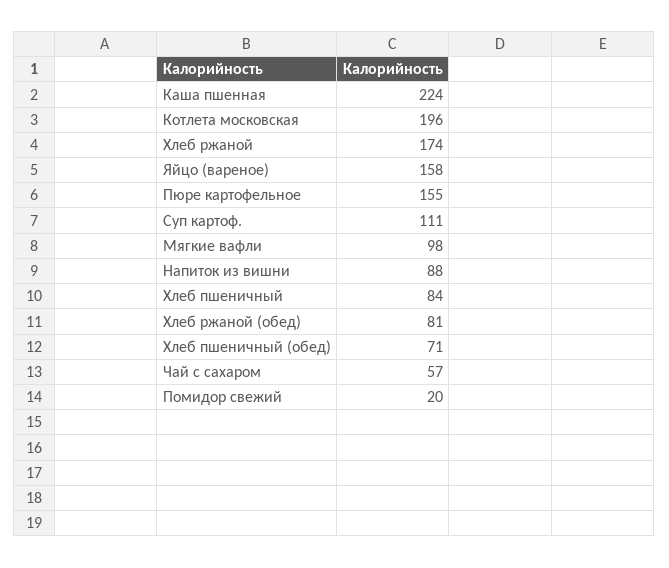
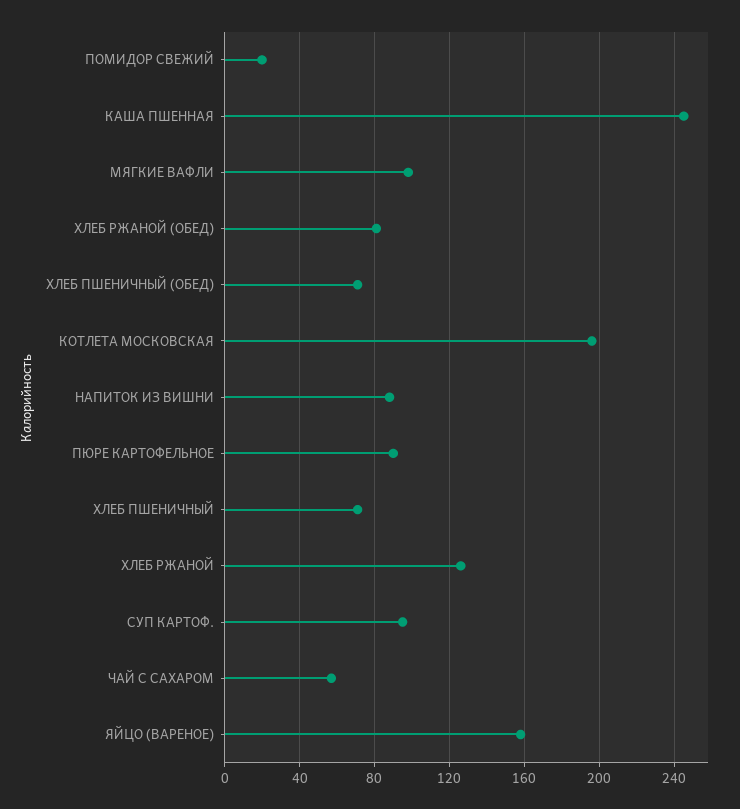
Каша пшенная: 224 -> 245
Хлеб ржаной: 174 -> 125
Пюре картофельное: 155 -> 90
Суп картоф.: 111 -> 95
Хлеб пшеничный: 84 -> 70

